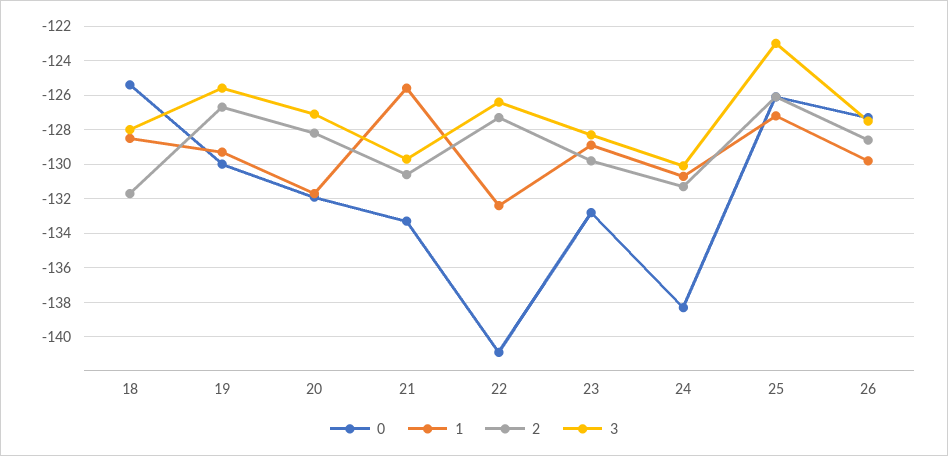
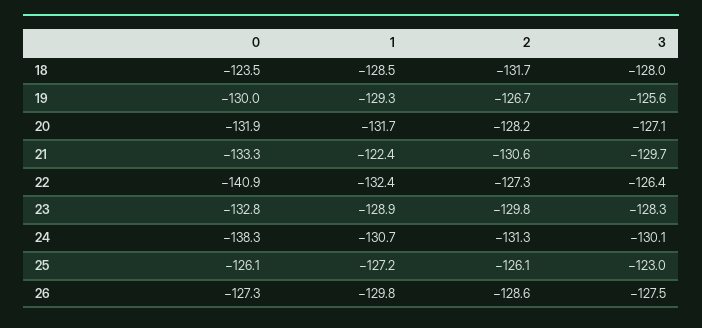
0, 18: -125.5 -> -123.5
1, 21: -125.5 -> -122.4

